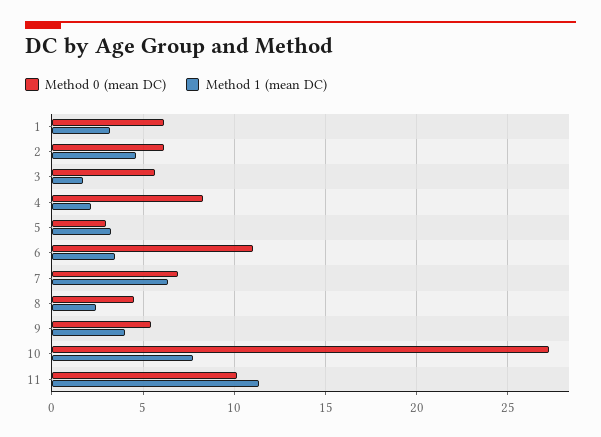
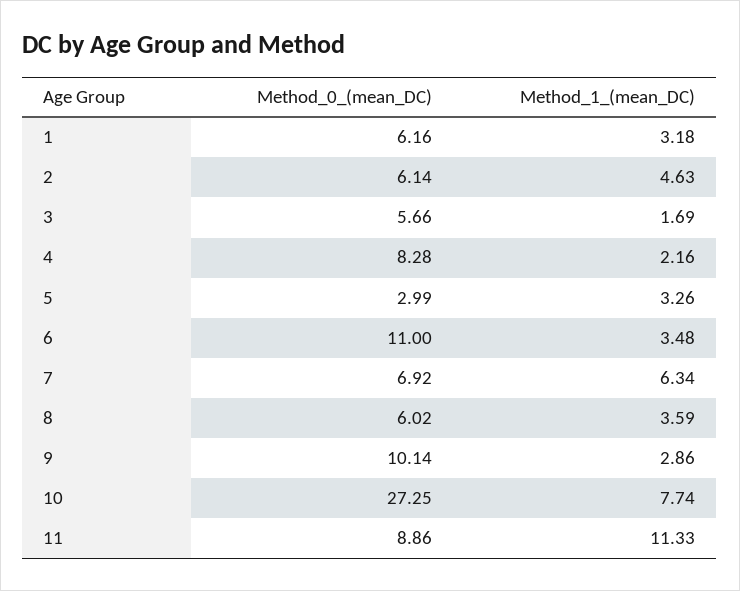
Method 0 (mean DC), 8: 4.5 -> 6.02
Method 1 (mean DC), 8: 2.5 -> 3.59
Method 0 (mean DC), 9: 5.5 -> 10.14
Method 1 (mean DC), 9: 4 -> 2.86
Method 0 (mean DC), 11: 10 -> 8.86

